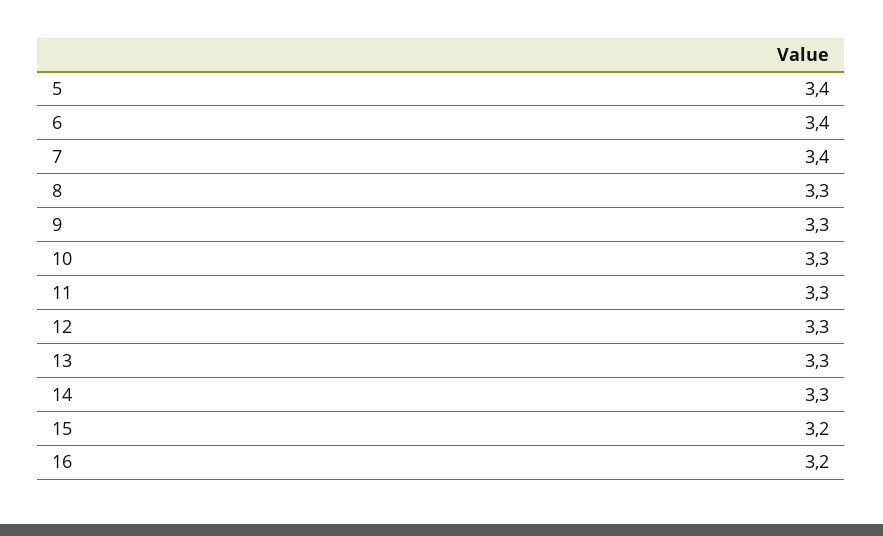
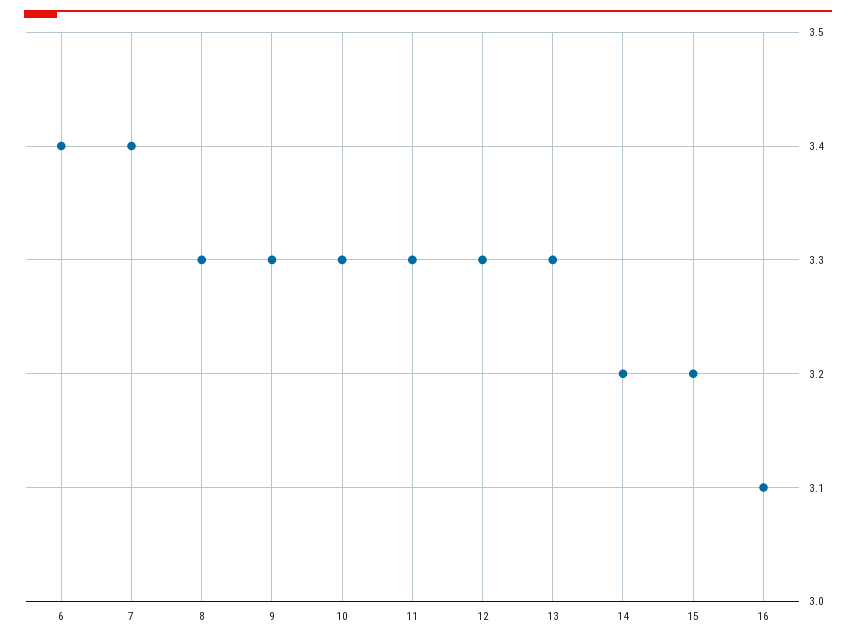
5: 3.4 -> none
14: 3.3 -> 3.2
16: 3.2 -> 3.1

